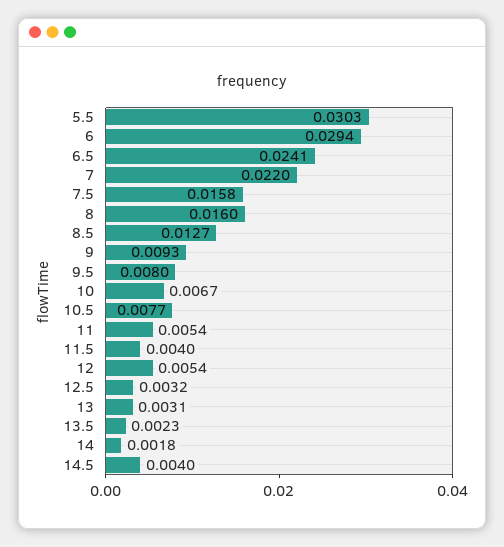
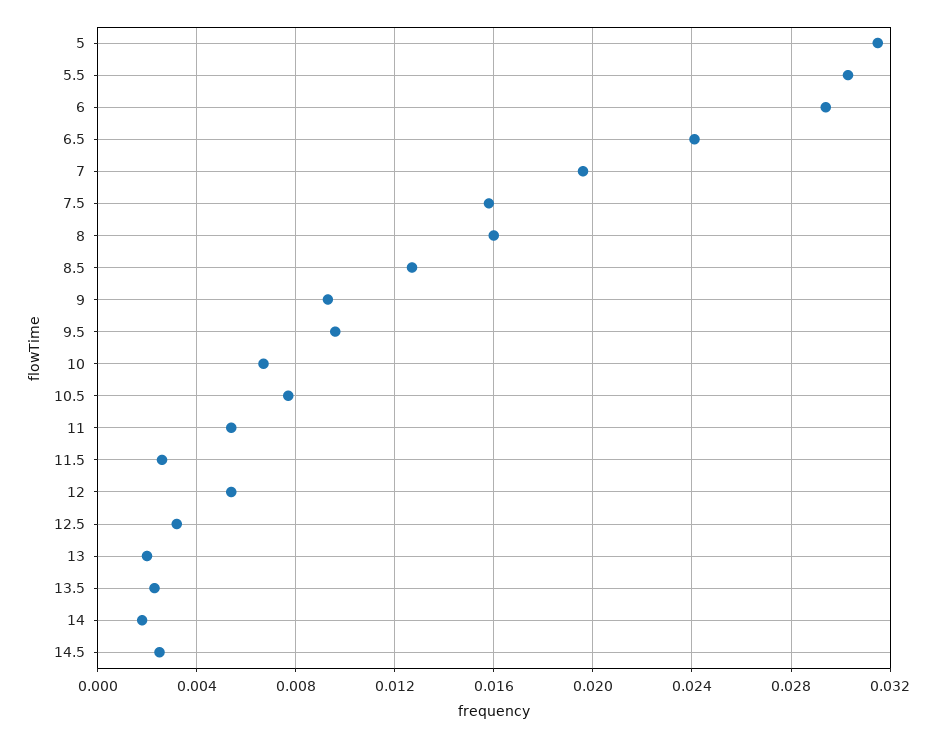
7: 0.022 -> 0.0195
9.5: 0.008 -> 0.0095
11.5: 0.004 -> 0.0025
13: 0.0031 -> 0.002
14.5: 0.004 -> 0.0025
5: none -> 0.0315

